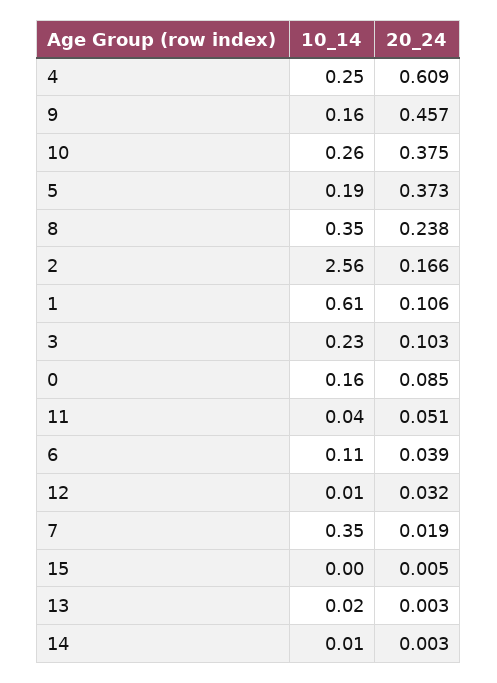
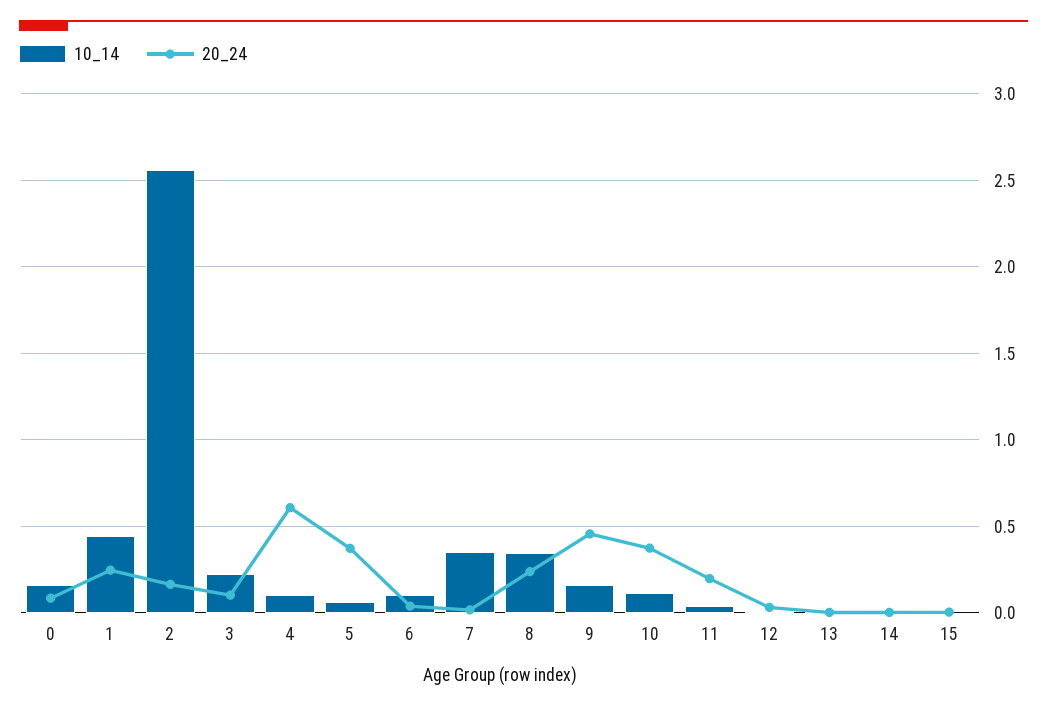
10_14, 4: 0.25 -> 0.1
10_14, 10: 0.26 -> 0.1
10_14, 5: 0.19 -> 0.05
10_14, 1: 0.61 -> 0.45
20_24, 1: 0.106 -> 0.25
20_24, 11: 0.051 -> 0.2

